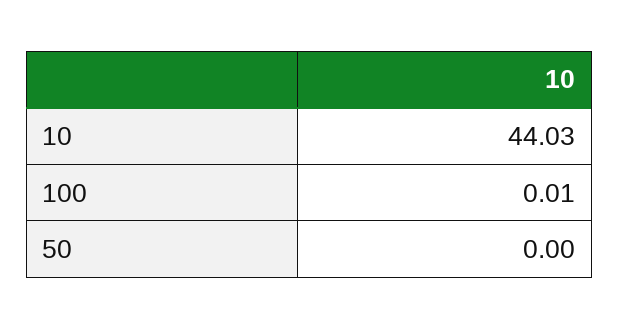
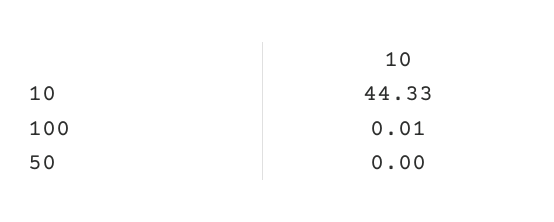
10: 44.03 -> 44.33

